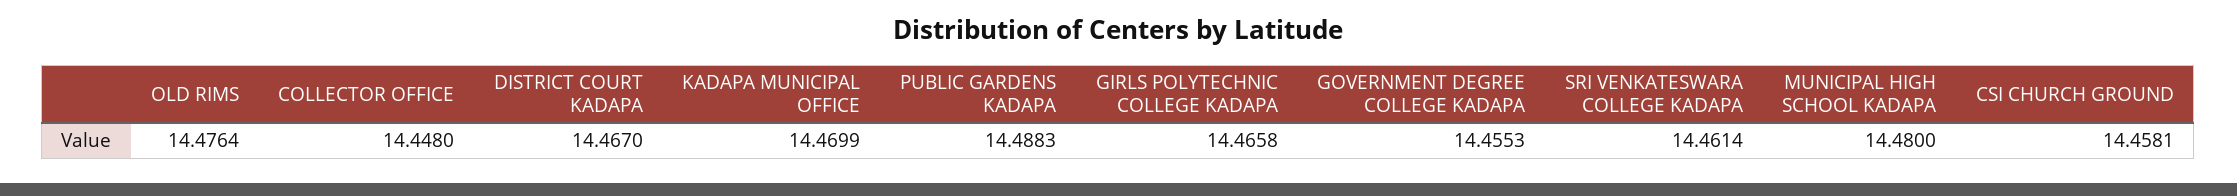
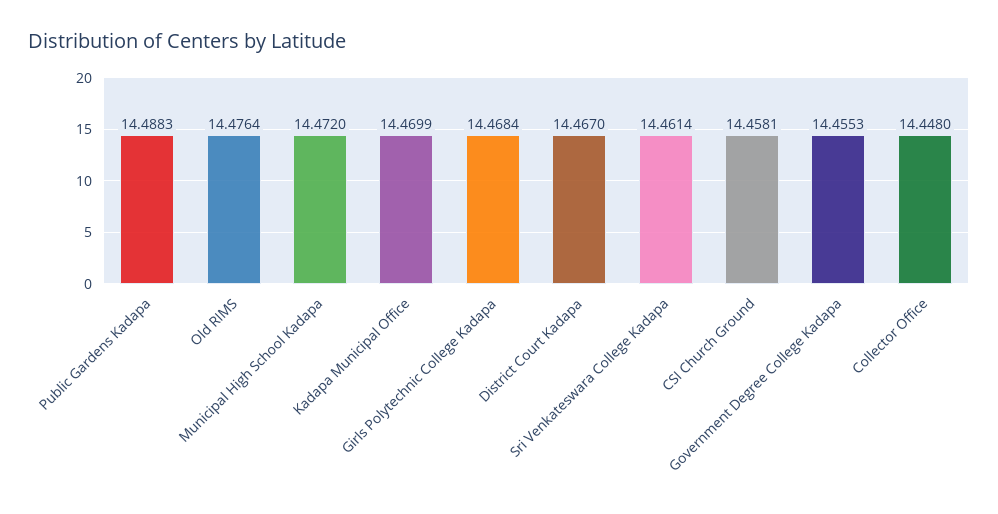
GIRLS POLYTECHNIC COLLEGE KADAPA: 14.4658 -> 14.4684
MUNICIPAL HIGH SCHOOL KADAPA: 14.48 -> 14.472

